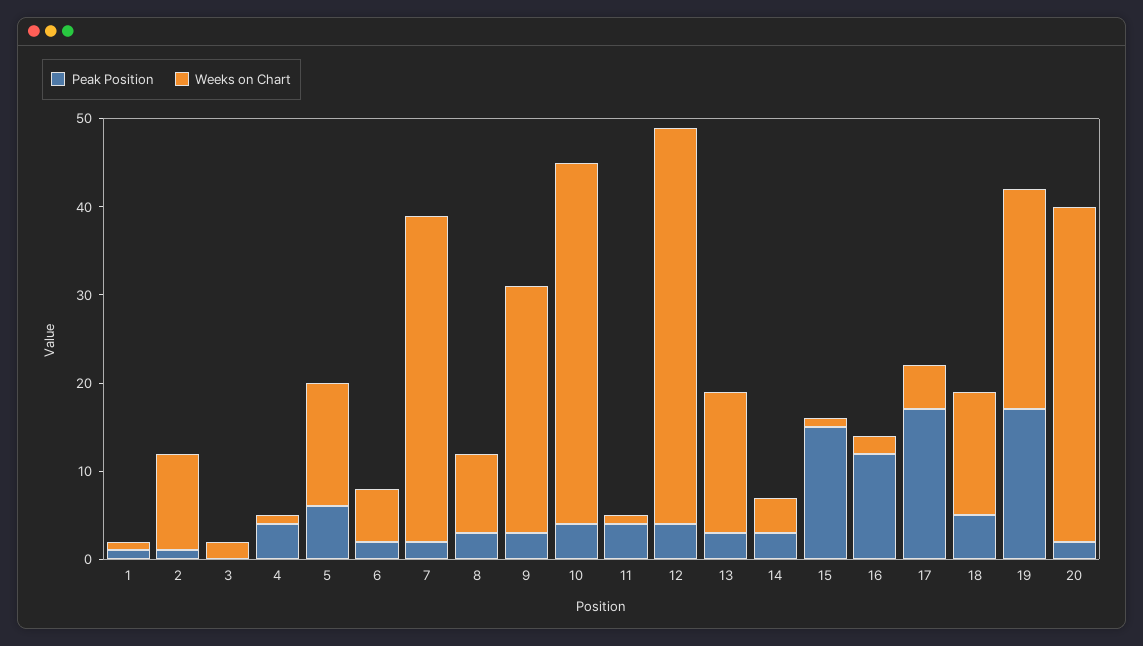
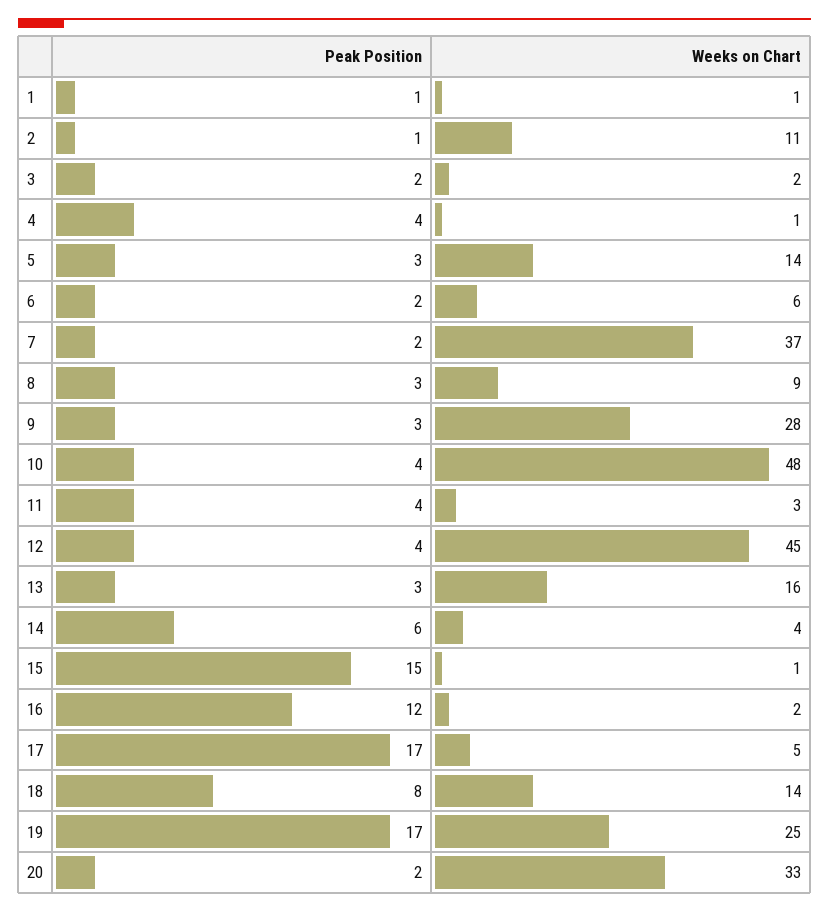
Peak Position, 3: 0 -> 2
Peak Position, 5: 6 -> 3
Weeks on Chart, 10: 41 -> 48
Weeks on Chart, 11: 1 -> 3
Peak Position, 14: 3 -> 6
Peak Position, 18: 5 -> 8
Weeks on Chart, 20: 38 -> 33

